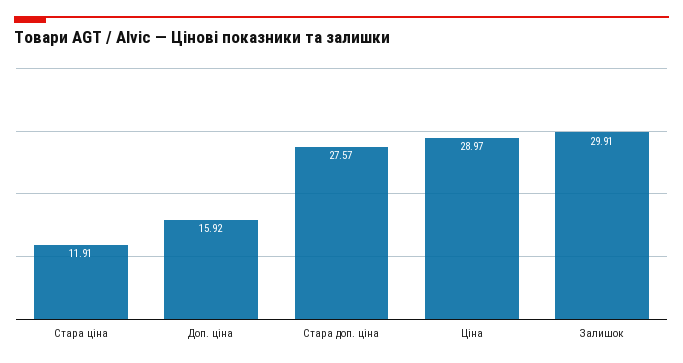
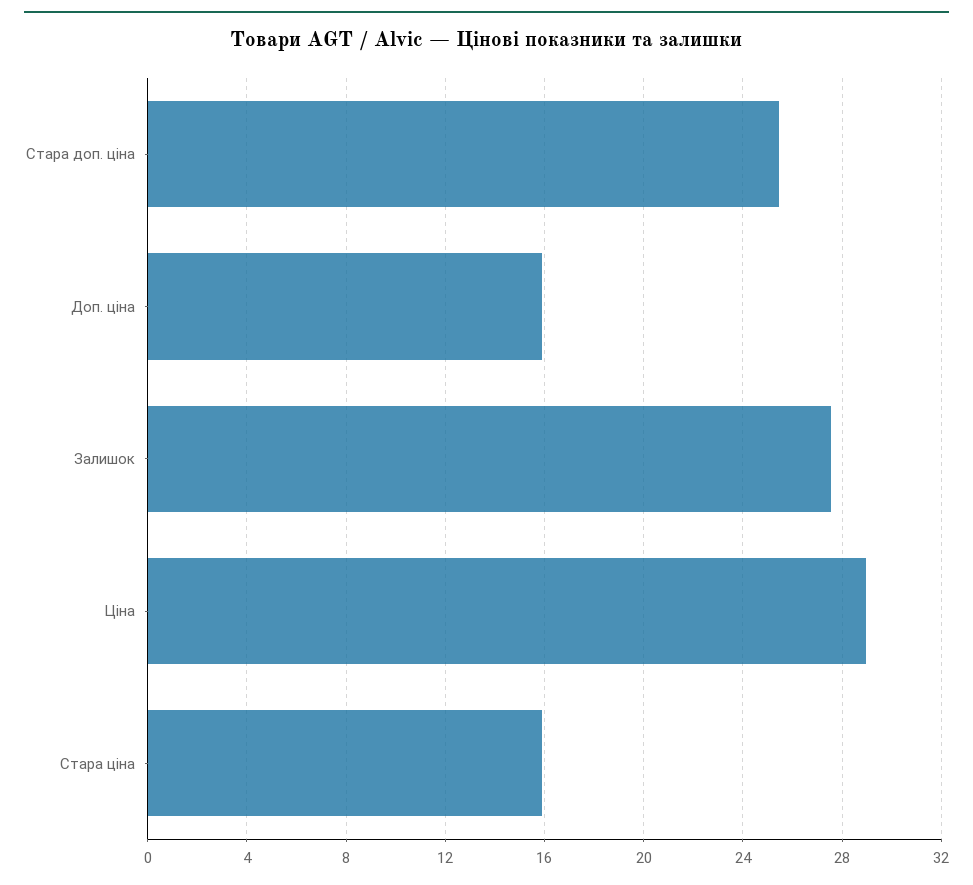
Стара ціна: 11.91 -> 16
Стара доп. ціна: 27.57 -> 25.5
Залишок: 29.91 -> 27.5

